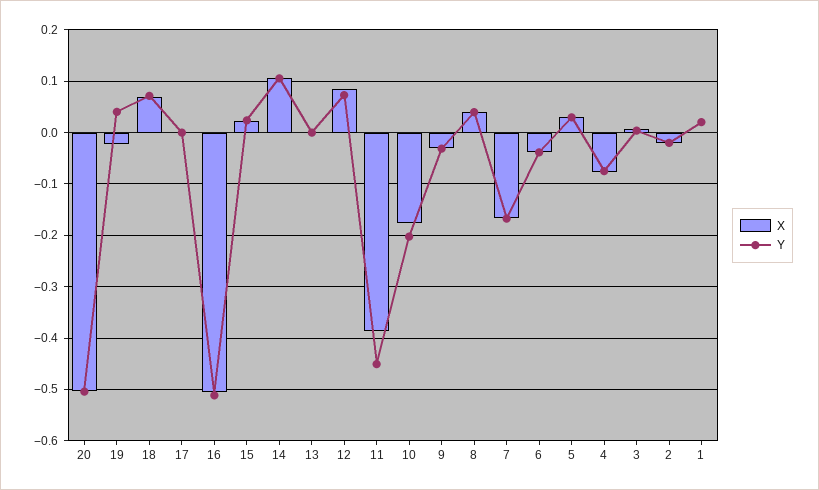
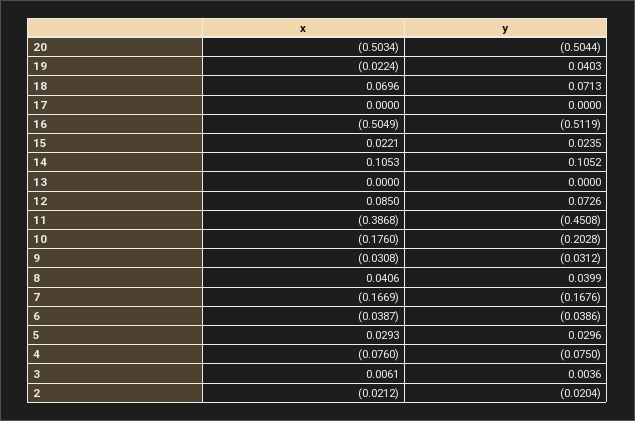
X, 1: 0 -> none
Y, 1: 0.02 -> none

